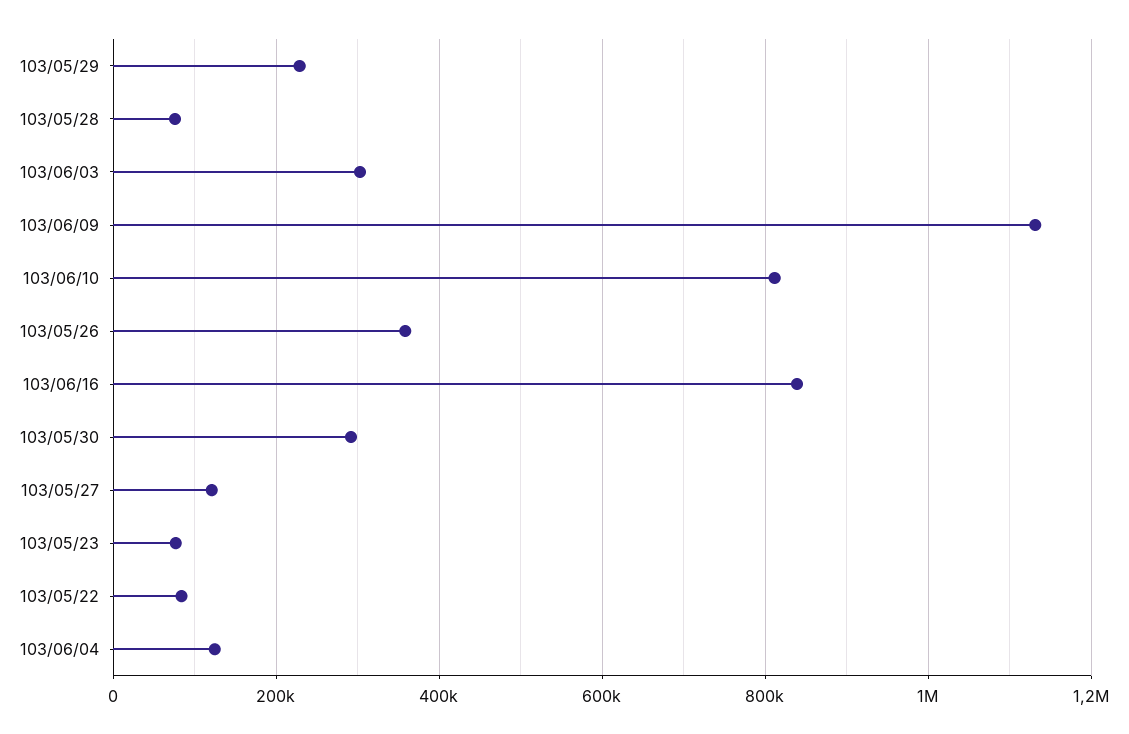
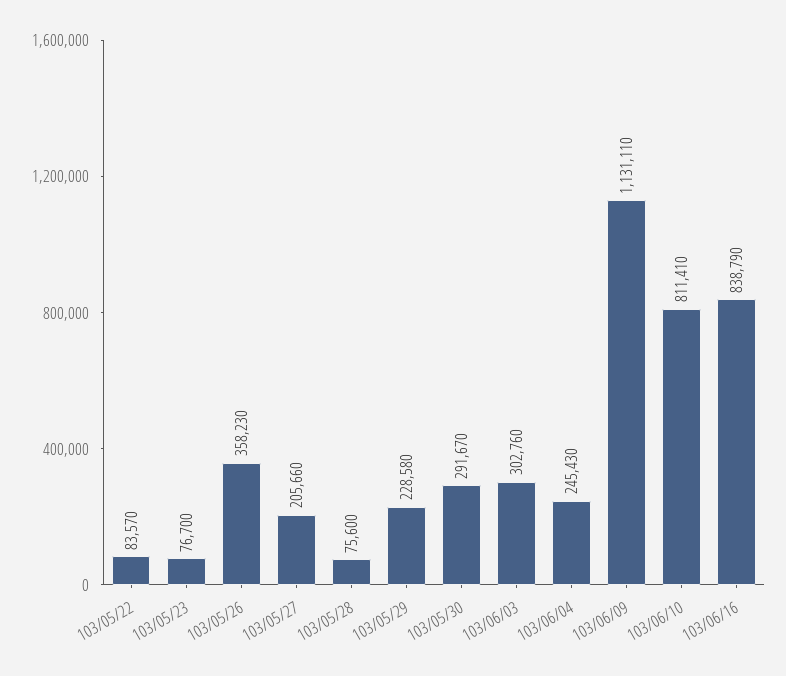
103/05/27: 120000 -> 205660
103/06/04: 120000 -> 245430

